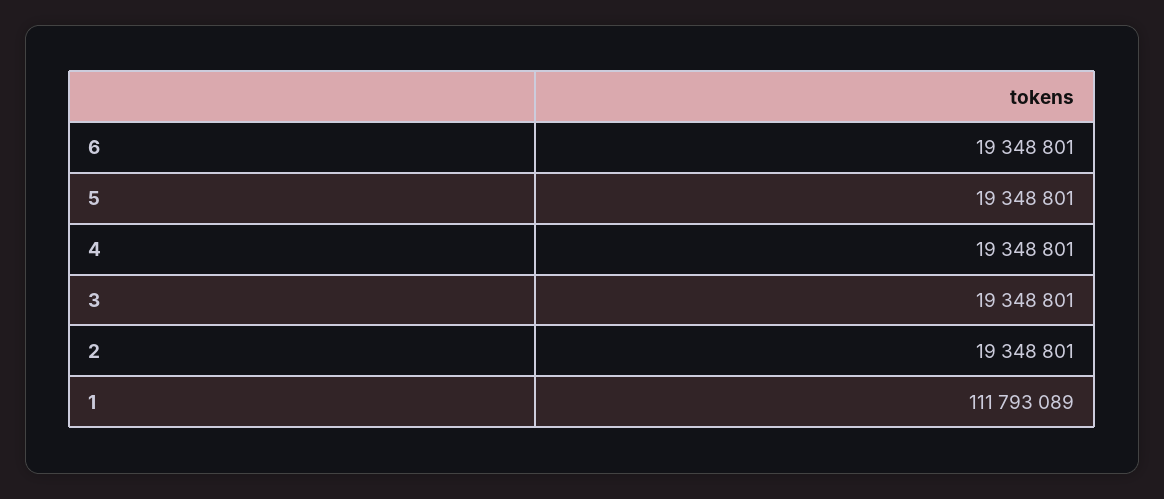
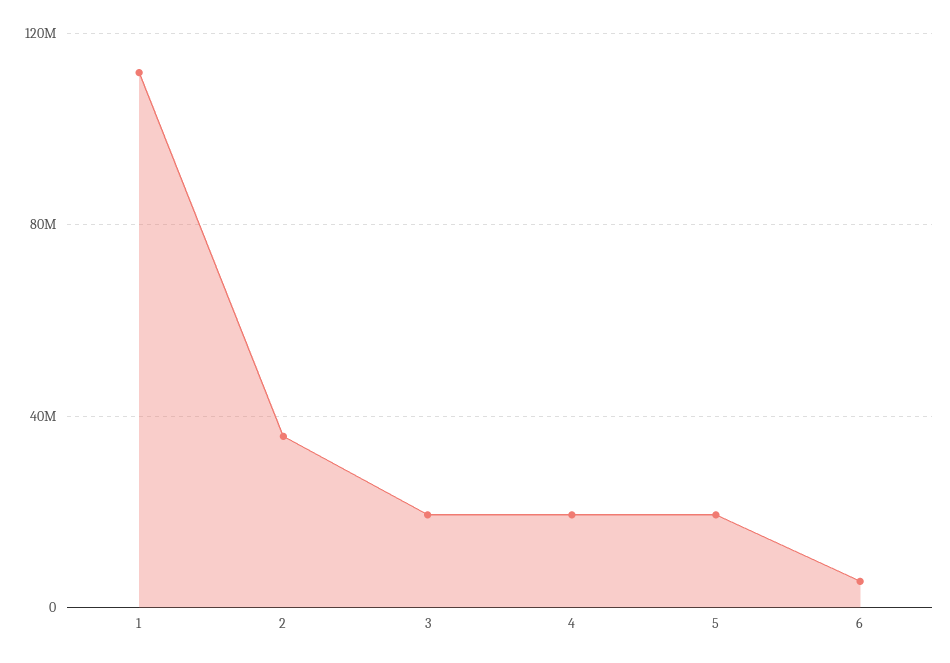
6: 19348801 -> 5000000
2: 19348801 -> 35000000

